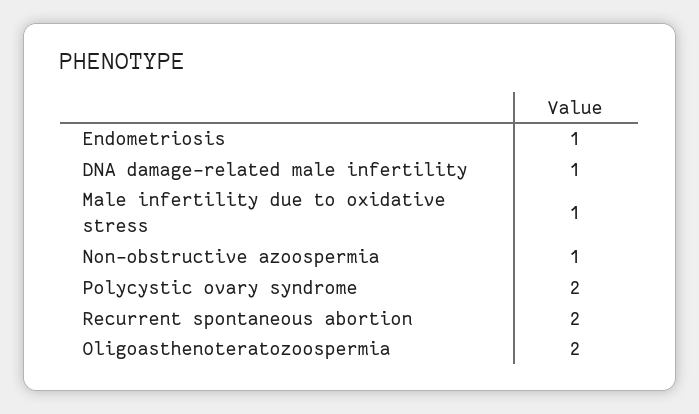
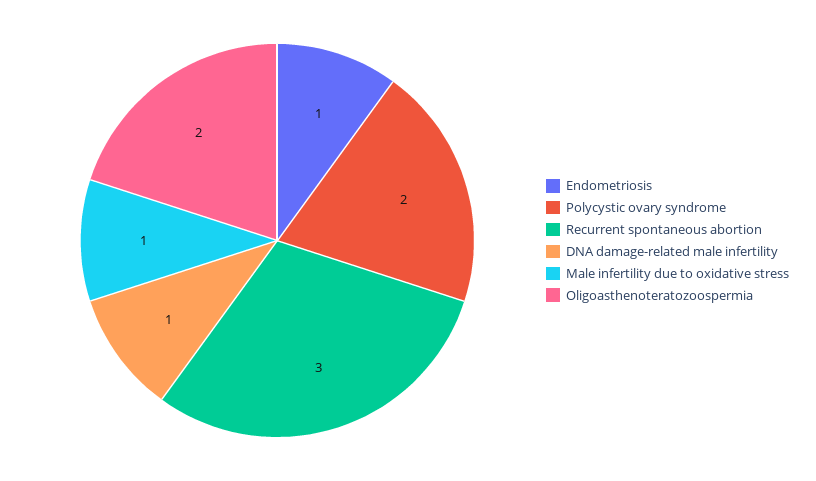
Non-obstructive azoospermia: 1 -> none
Recurrent spontaneous abortion: 2 -> 3

